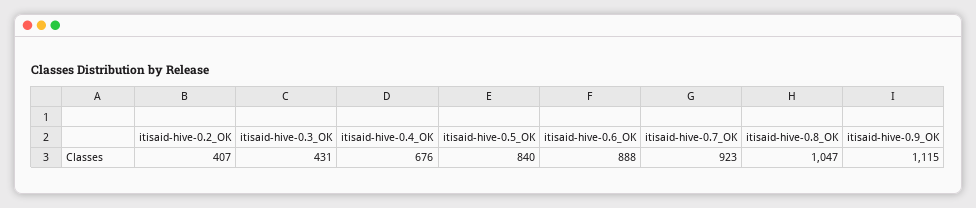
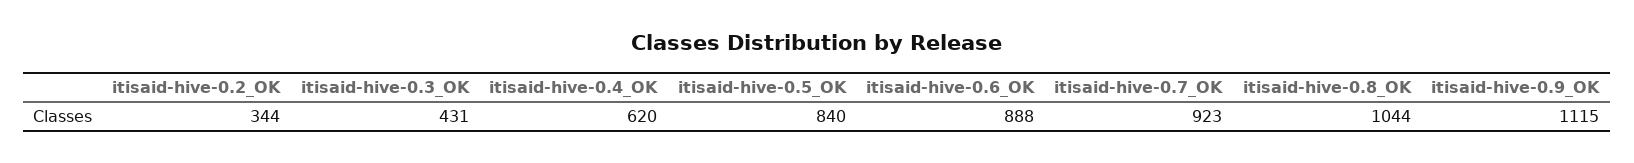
itisaid-hive-0.2_OK: 407 -> 344
itisaid-hive-0.4_OK: 676 -> 620
itisaid-hive-0.8_OK: 1047 -> 1044

